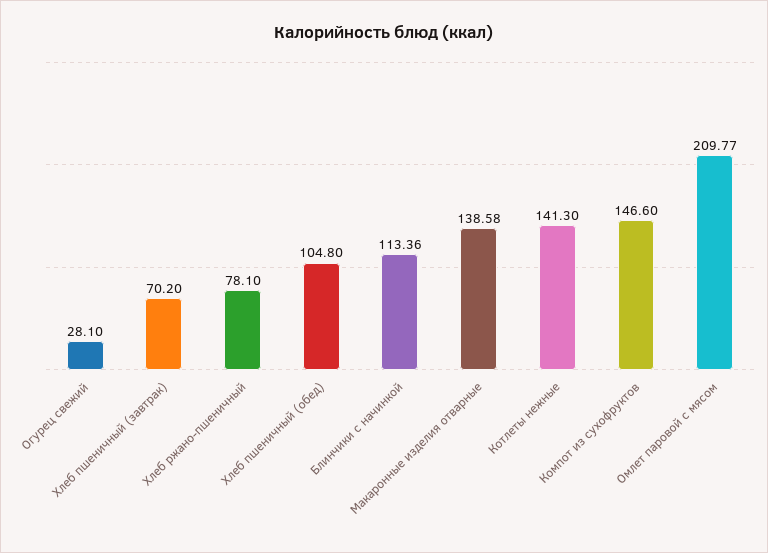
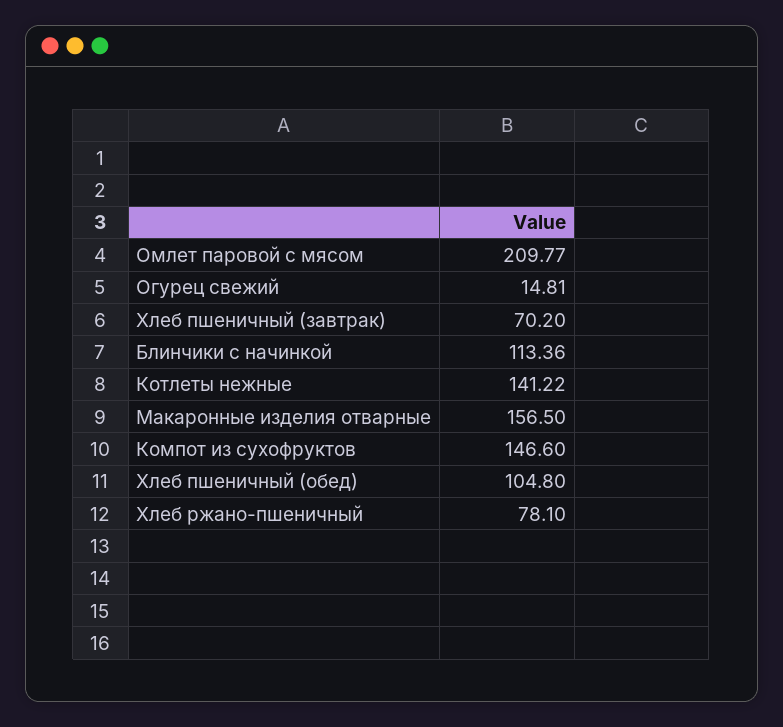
Огурец свежий: 28.1 -> 14.81
Макаронные изделия отварные: 138.58 -> 156.5
Котлеты нежные: 141.3 -> 141.22

